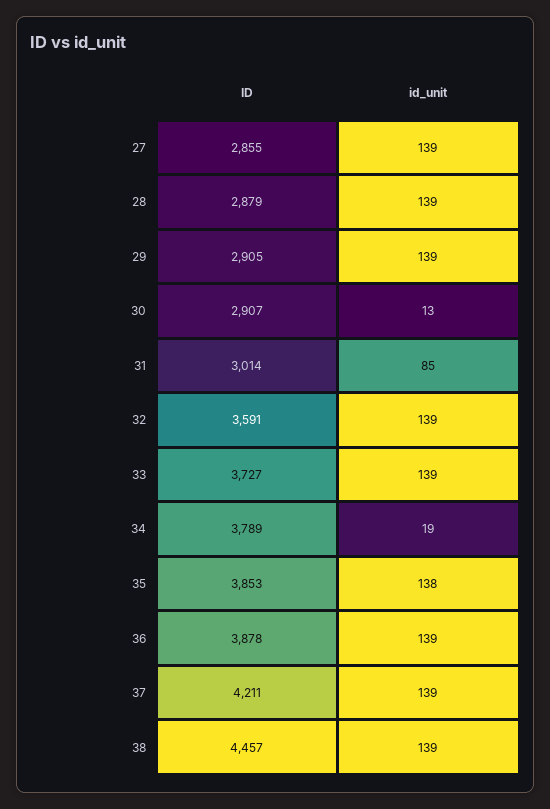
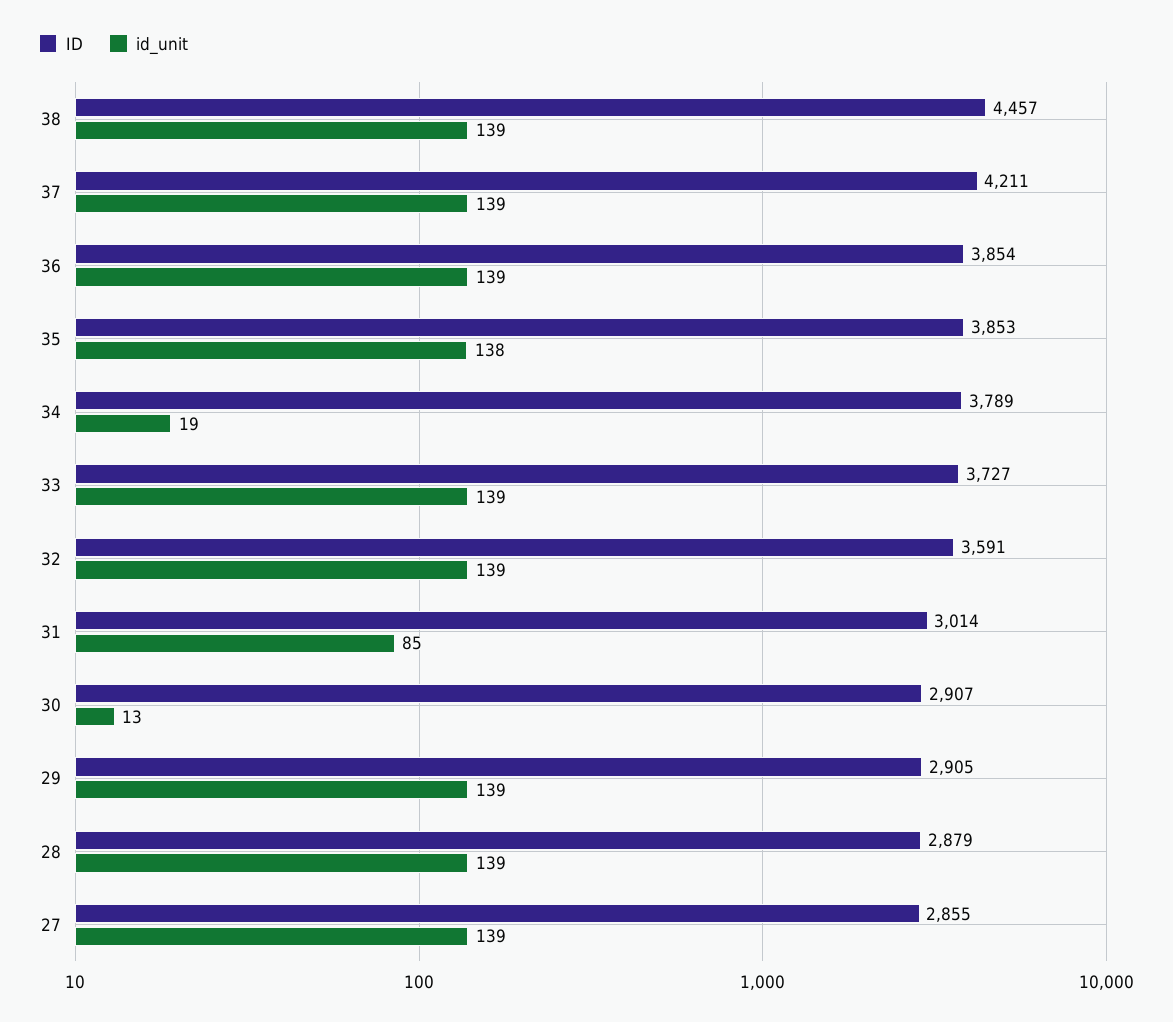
ID, 36: 3878 -> 3854

